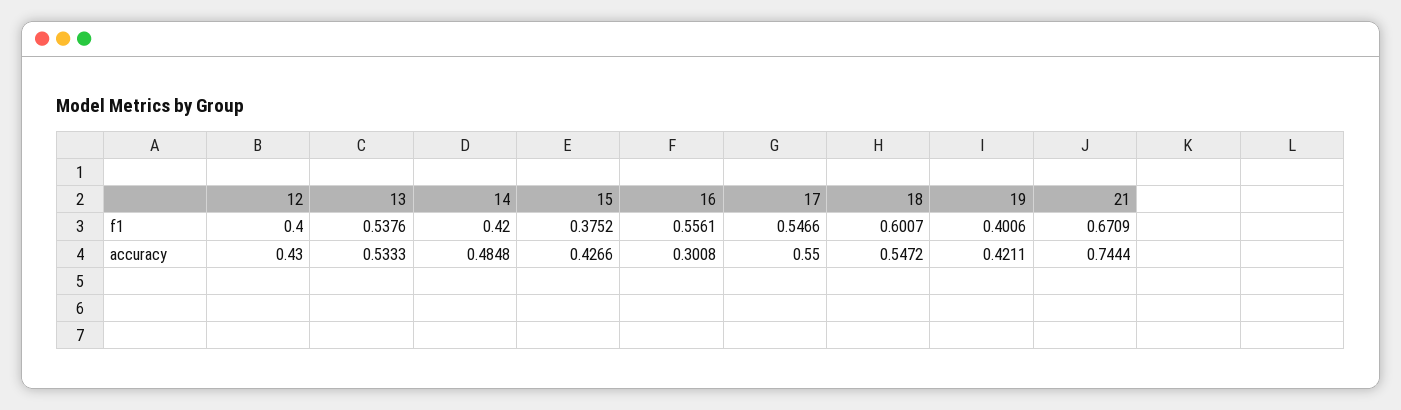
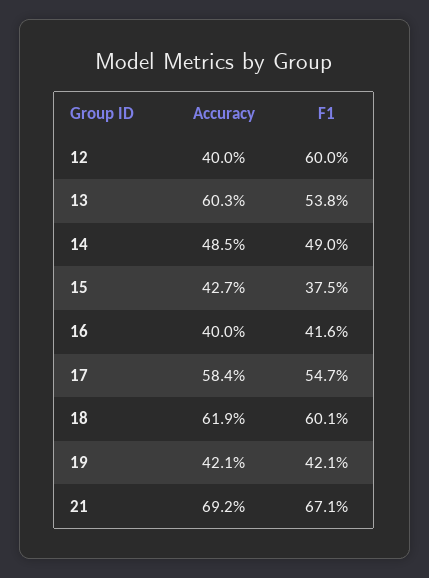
12, f1: 0.4 -> 0.6
14, f1: 0.42 -> 0.49
16, f1: 0.5561 -> 0.416
19, f1: 0.4006 -> 0.421
12, accuracy: 0.43 -> 0.4
13, accuracy: 0.5333 -> 0.603
16, accuracy: 0.3008 -> 0.4
17, accuracy: 0.55 -> 0.584
18, accuracy: 0.5472 -> 0.619
21, accuracy: 0.7444 -> 0.692

